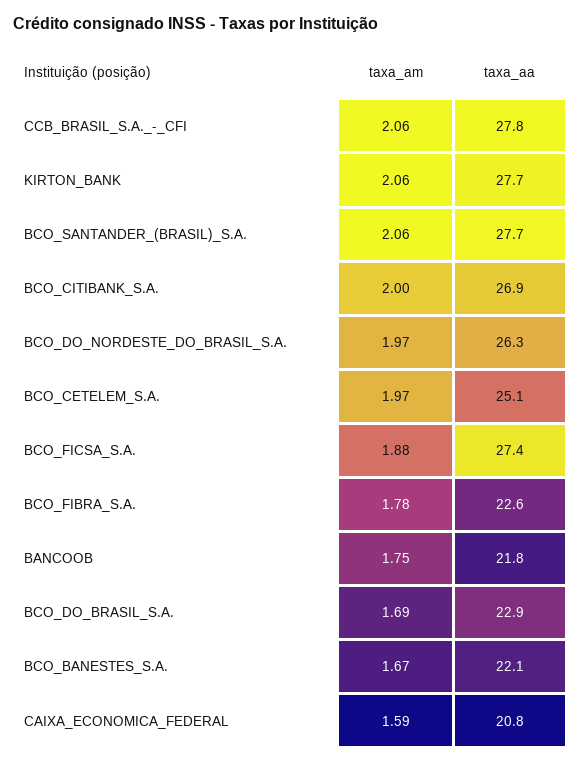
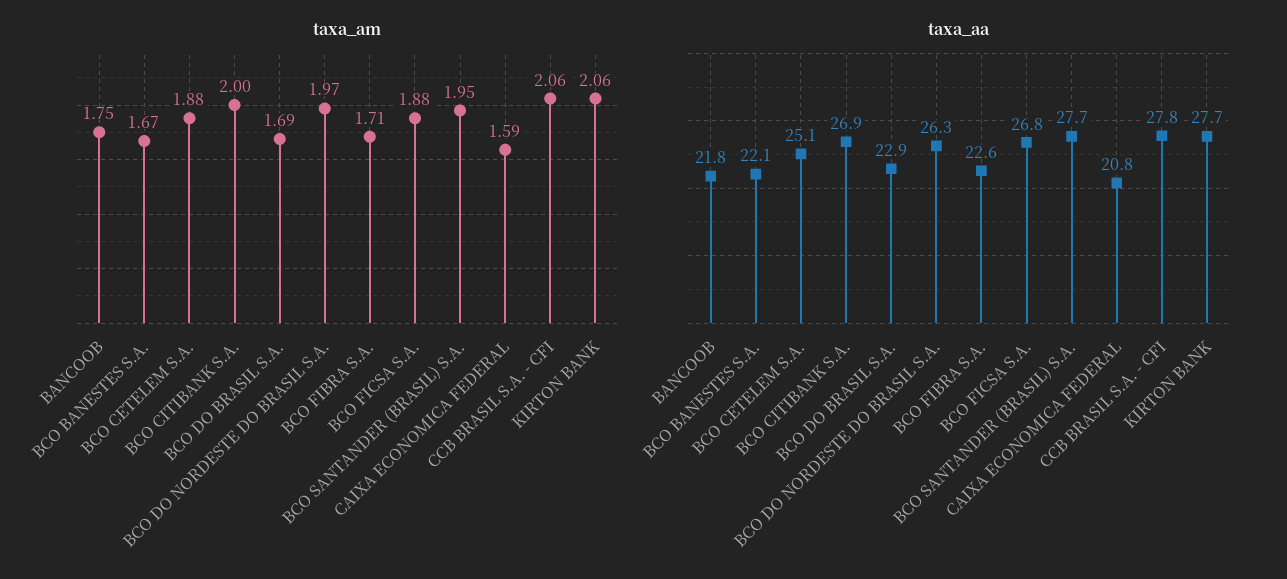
taxa_am, BCO_SANTANDER_(BRASIL)_S.A.: 2.06 -> 1.95
taxa_am, BCO_CETELEM_S.A.: 1.97 -> 1.88
taxa_aa, BCO_FICSA_S.A.: 27.4 -> 26.8
taxa_am, BCO_FIBRA_S.A.: 1.78 -> 1.71

